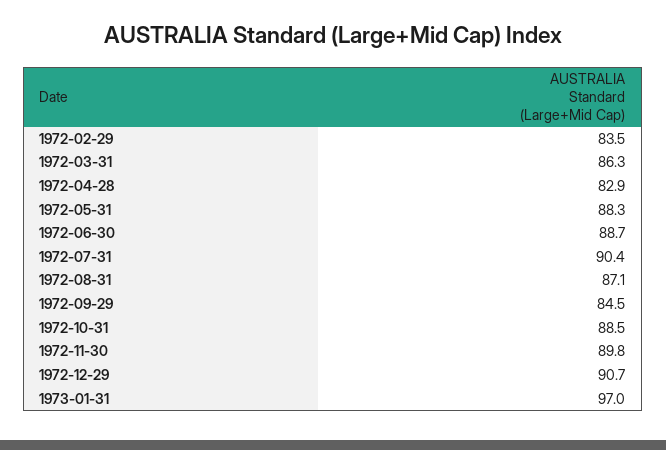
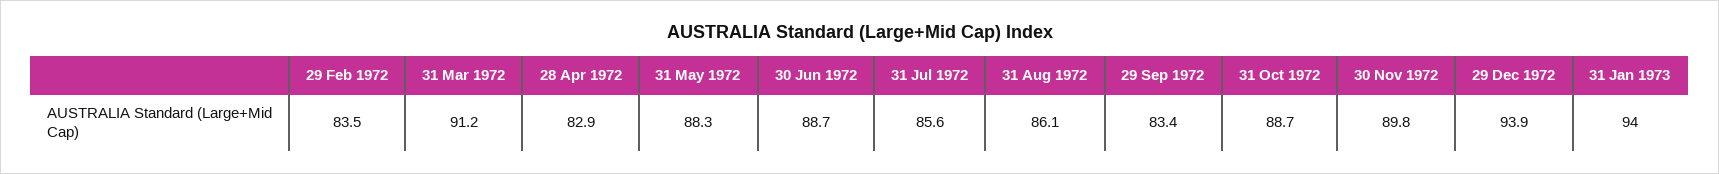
1972-03-31: 86.3 -> 91.2
1972-07-31: 90.4 -> 85.6
1972-08-31: 87.1 -> 86.1
1972-09-29: 84.5 -> 83.4
1972-10-31: 88.5 -> 88.7
1972-12-29: 90.7 -> 93.9
1973-01-31: 97 -> 94

